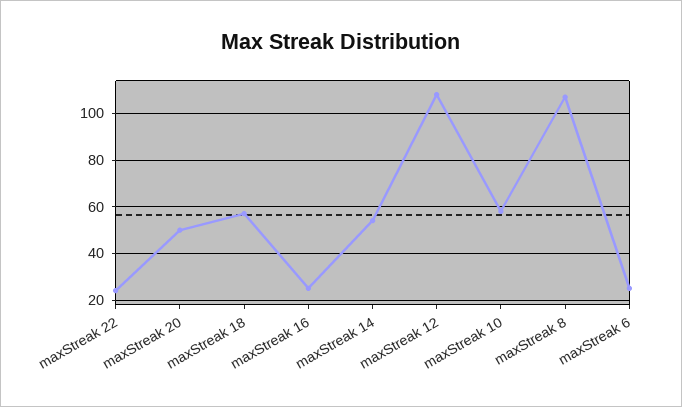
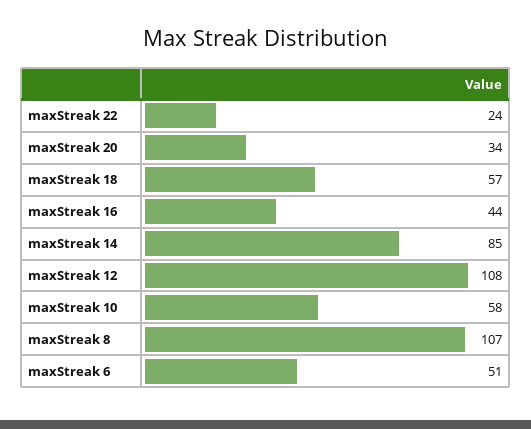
maxStreak 20: 50 -> 34
maxStreak 16: 25 -> 44
maxStreak 14: 55 -> 85
maxStreak 6: 25 -> 51

